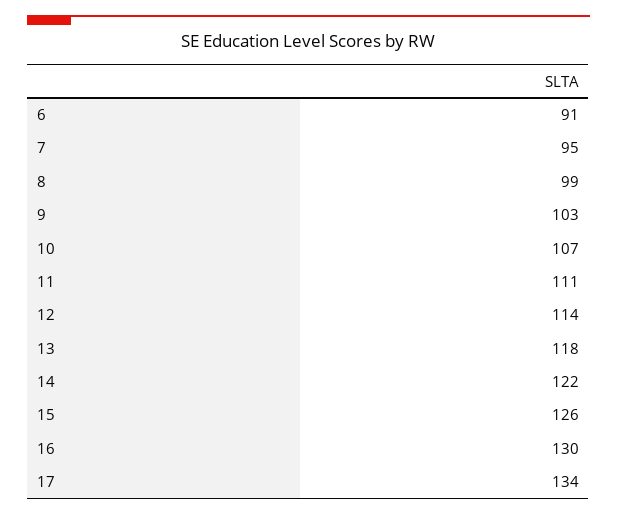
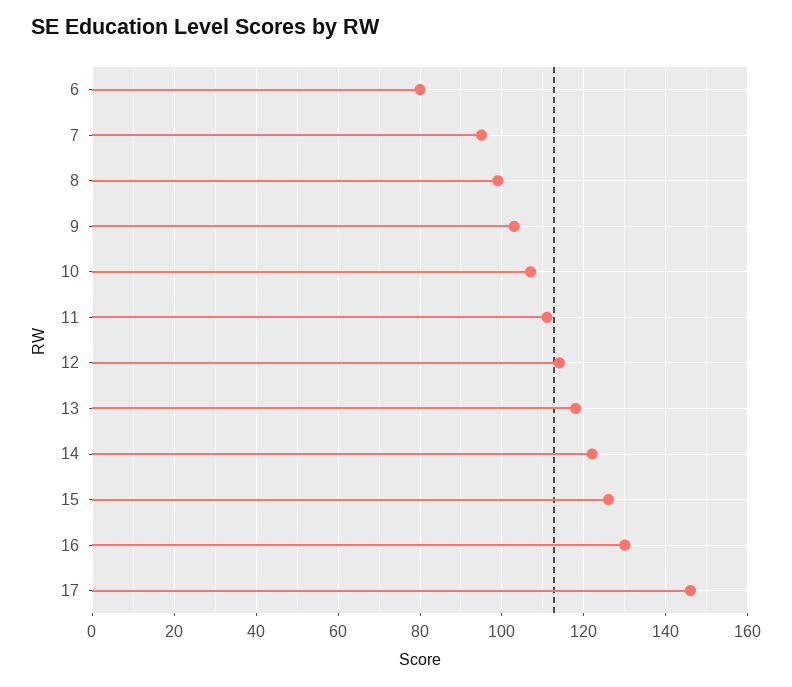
6: 91 -> 80
17: 134 -> 145

